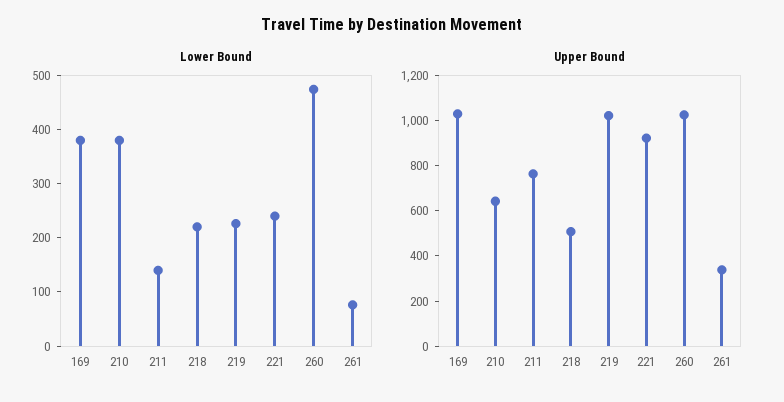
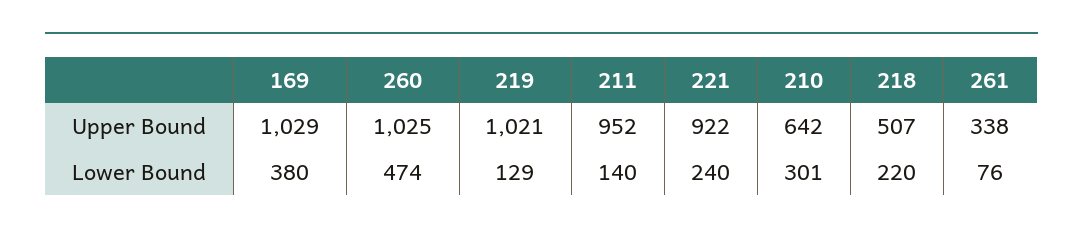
Lower Bound, 210: 380 -> 301
Lower Bound, 219: 220 -> 129
Upper Bound, 211: 750 -> 952

